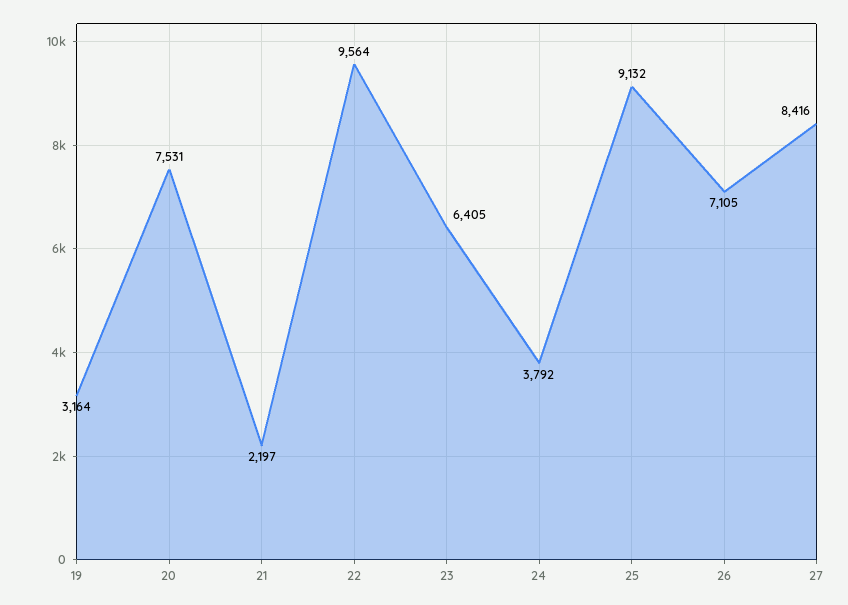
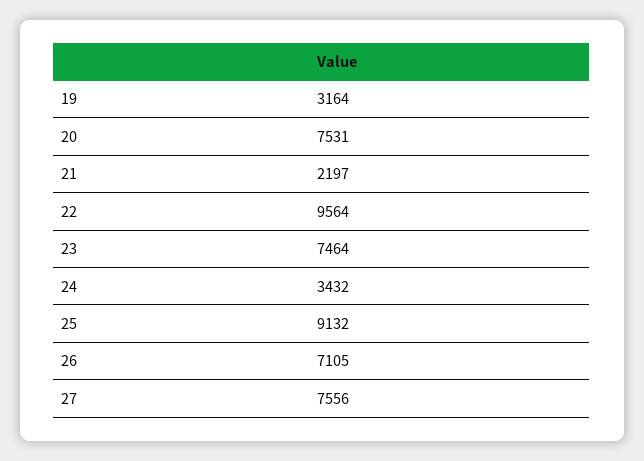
23: 6405 -> 7464
24: 3792 -> 3432
27: 8416 -> 7556

